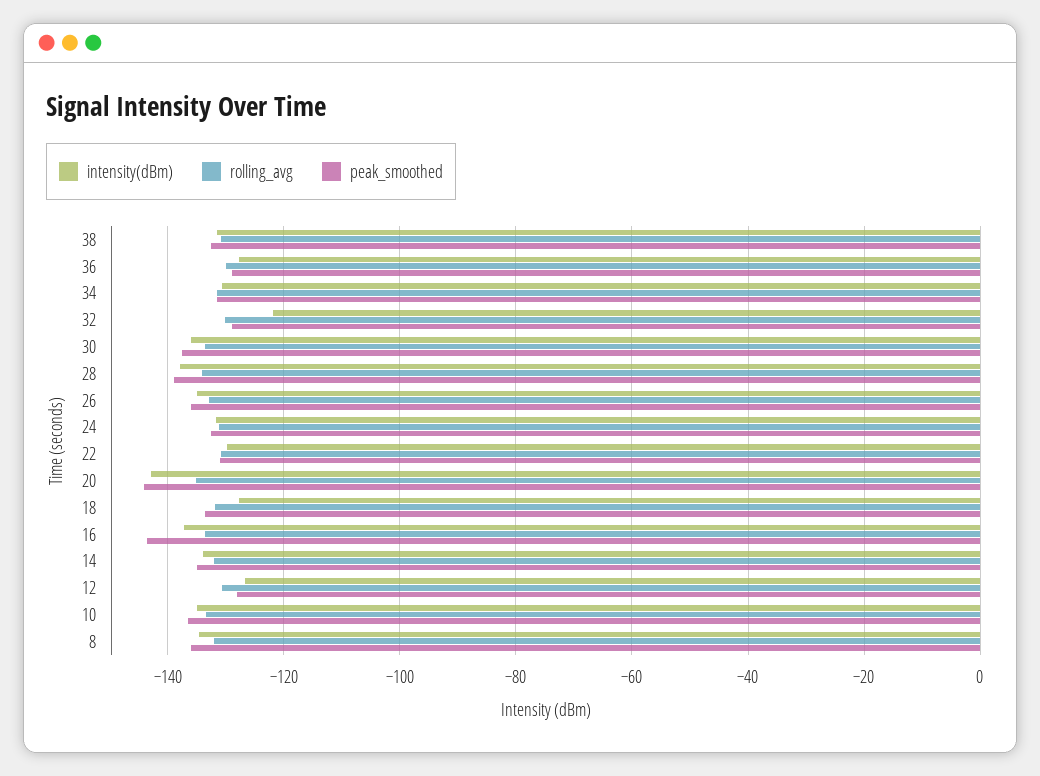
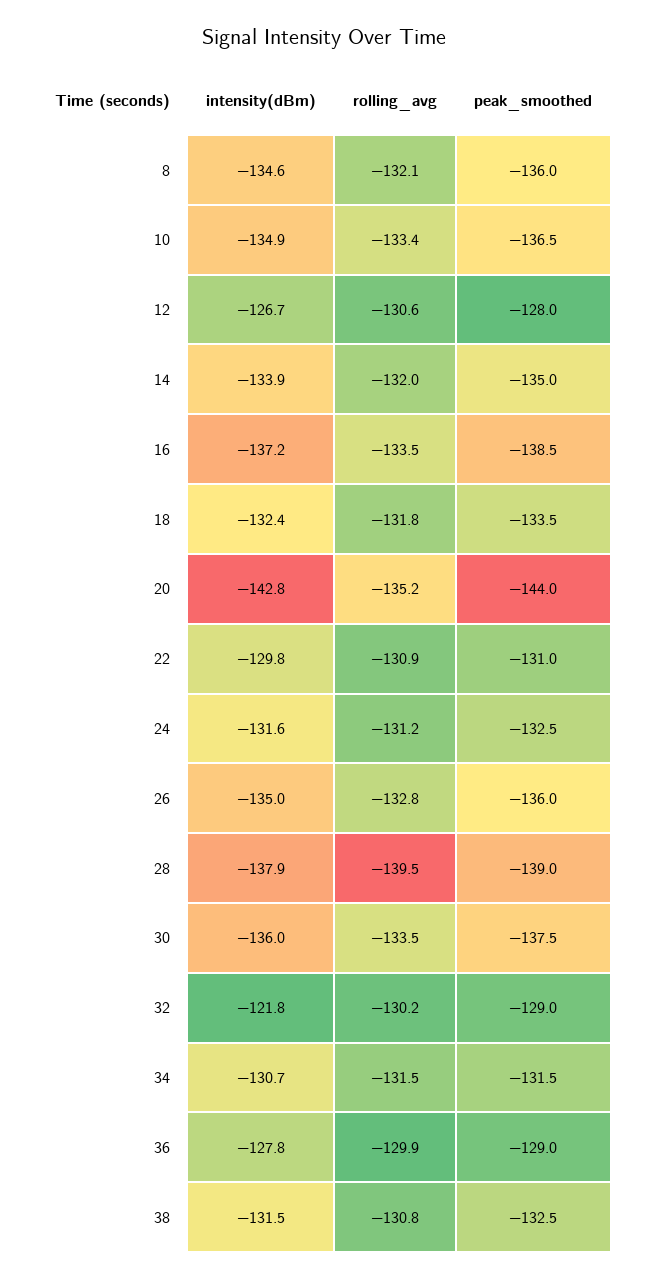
rolling_avg, 28: -134 -> -139.5
intensity(dBm), 18: -128 -> -132.4
peak_smoothed, 16: -144 -> -138.5

